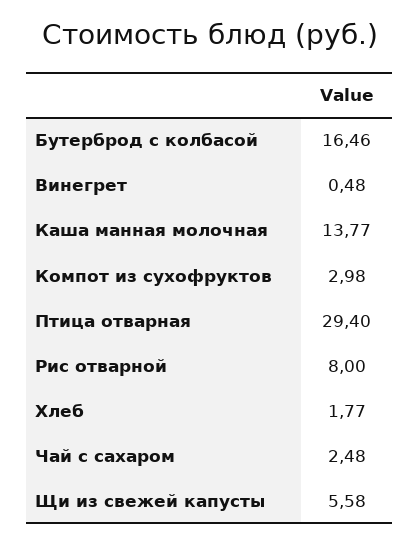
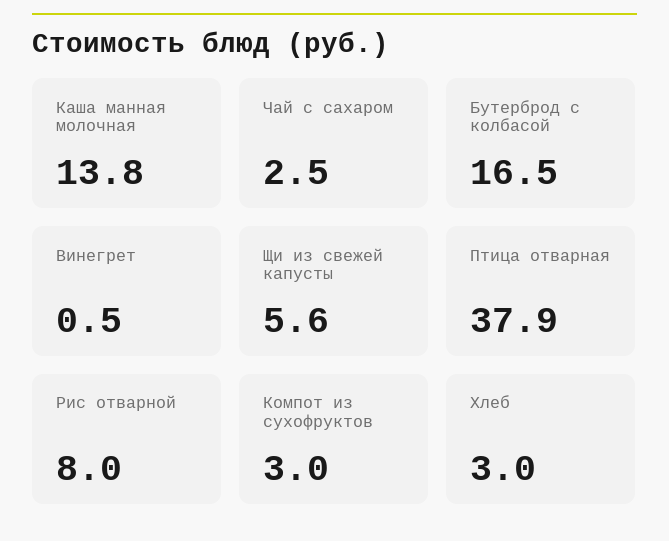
Птица отварная: 29.4 -> 37.9
Хлеб: 1.77 -> 3

